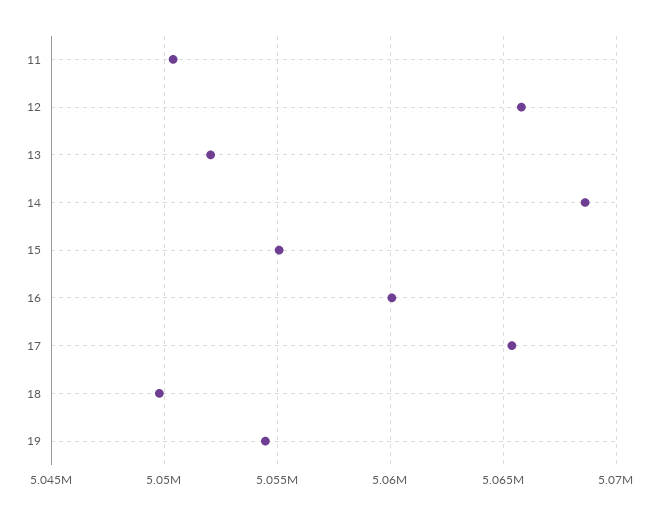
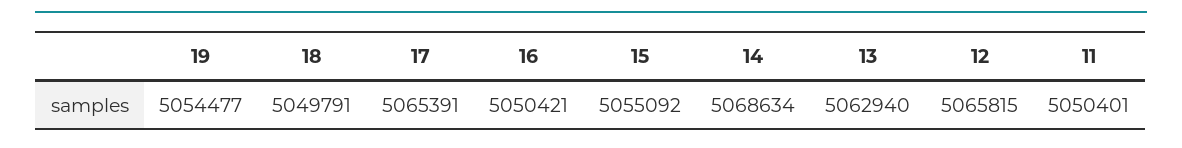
13: 5052000 -> 5062940
16: 5060000 -> 5050421

